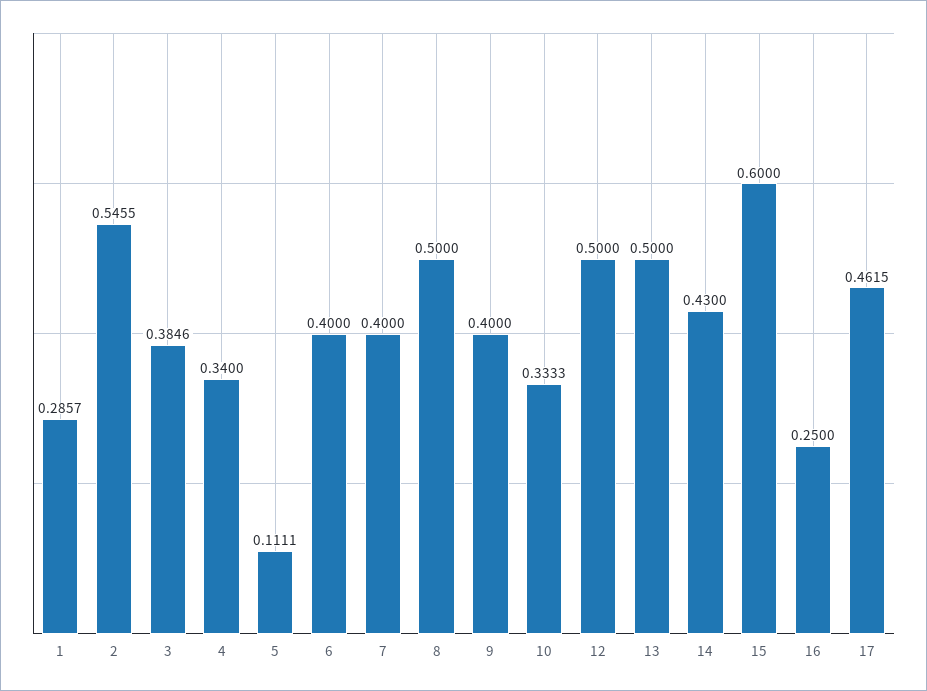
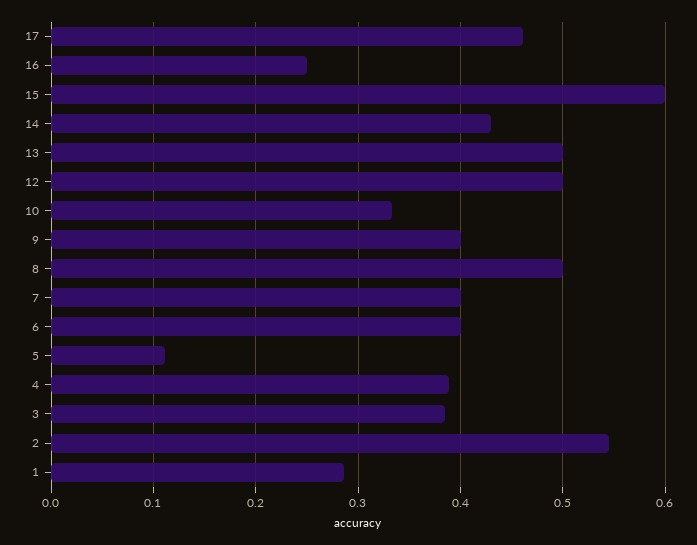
4: 0.34 -> 0.39

